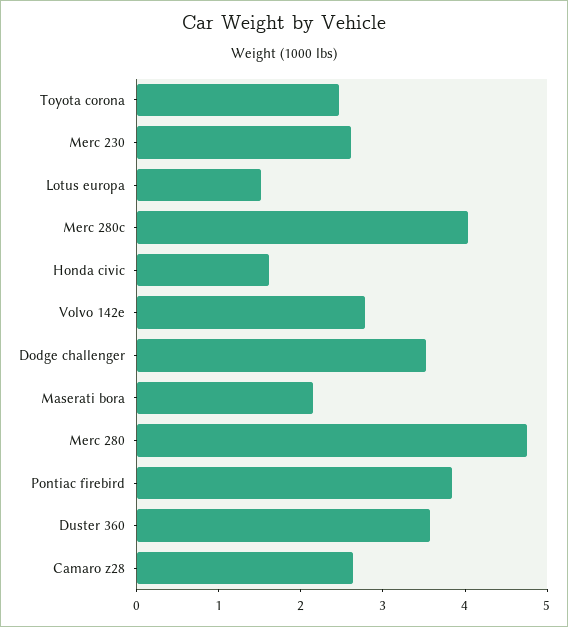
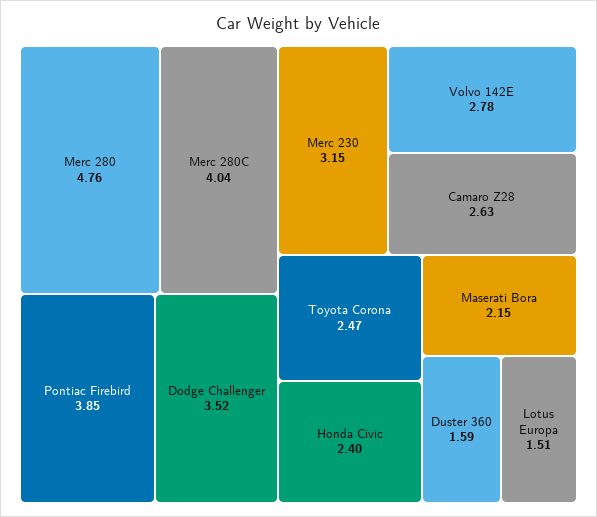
Merc 230: 2.6 -> 3.15
Honda civic: 1.6 -> 2.4
Duster 360: 3.6 -> 1.59

